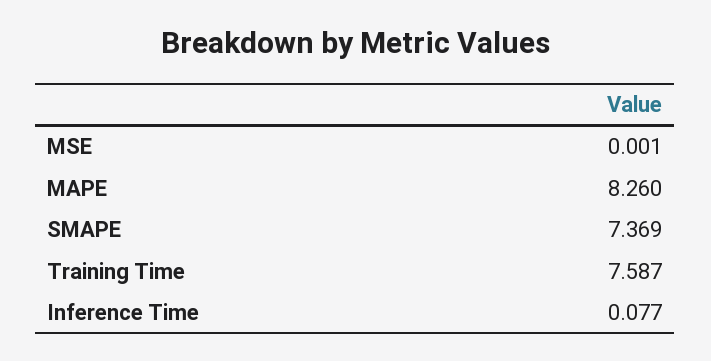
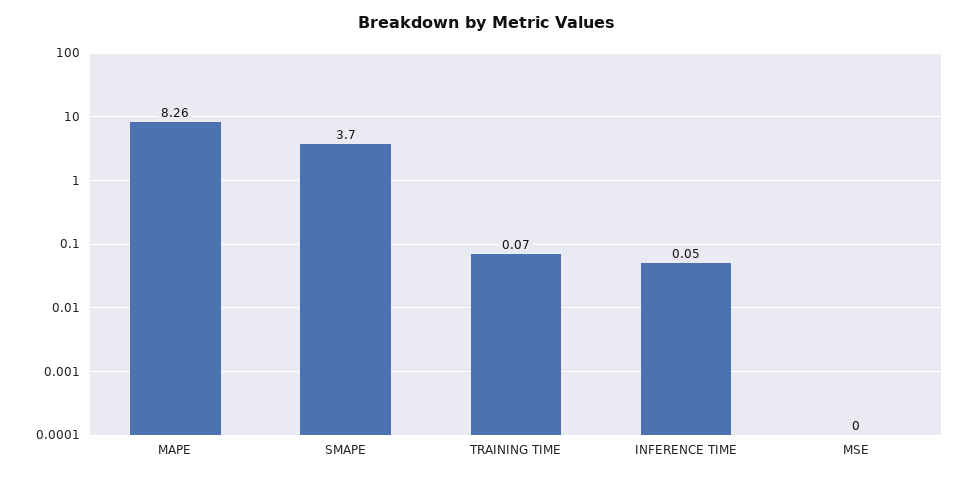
SMAPE: 7.369 -> 3.7
Training Time: 7.587 -> 0.07
Inference Time: 0.077 -> 0.05

